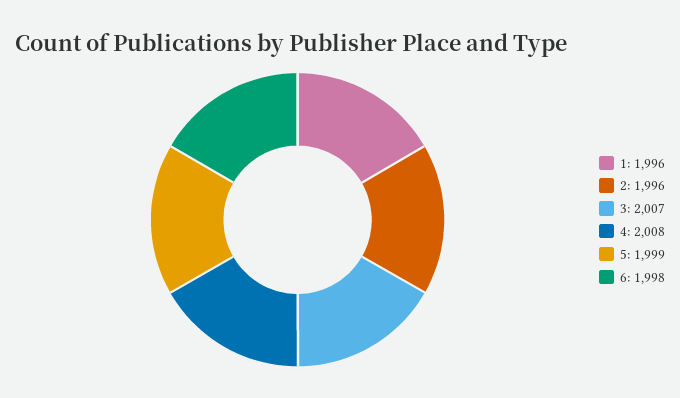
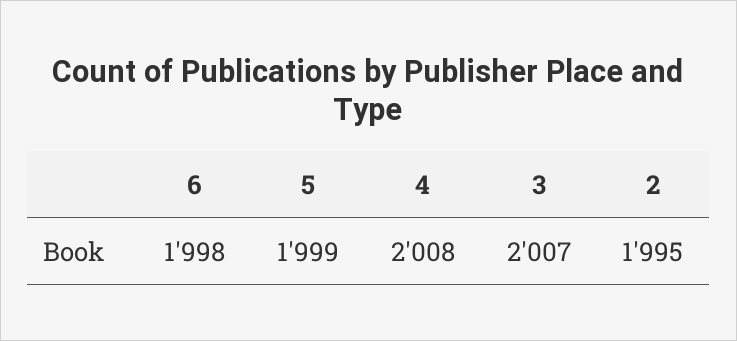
1: 1996 -> none
2: 1996 -> 1995

